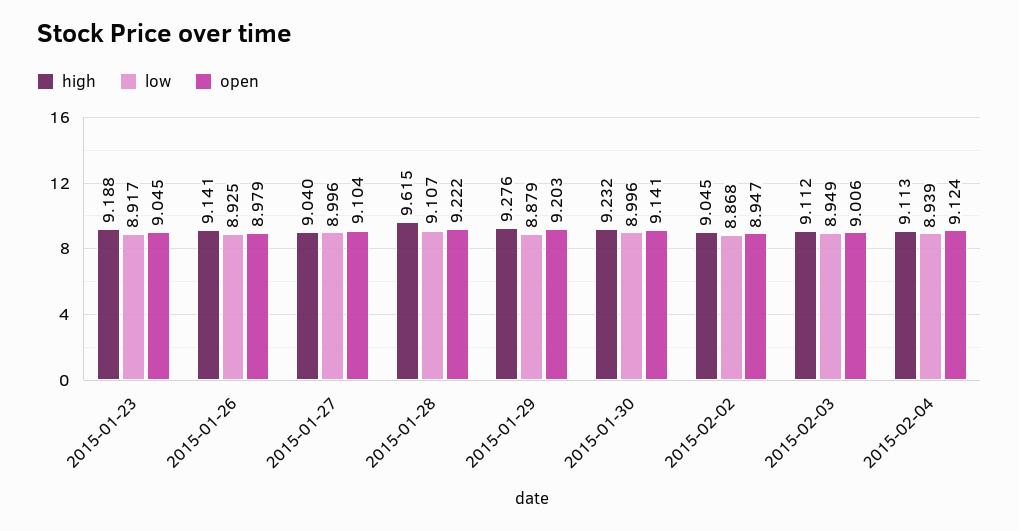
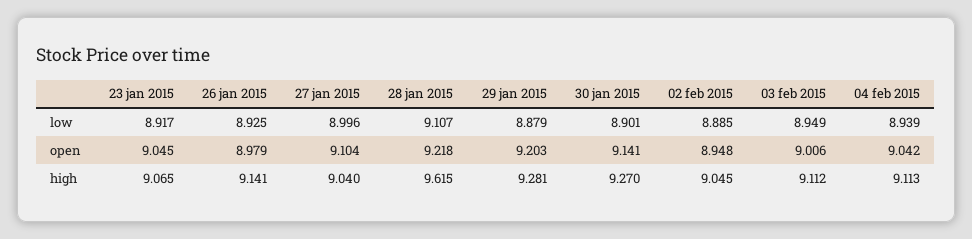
high, 2015-01-23: 9.188 -> 9.065
open, 2015-01-28: 9.222 -> 9.218
high, 2015-01-29: 9.276 -> 9.281
high, 2015-01-30: 9.232 -> 9.27
low, 2015-01-30: 8.996 -> 8.901
low, 2015-02-02: 8.868 -> 8.885
open, 2015-02-02: 8.947 -> 8.948
open, 2015-02-04: 9.124 -> 9.042

